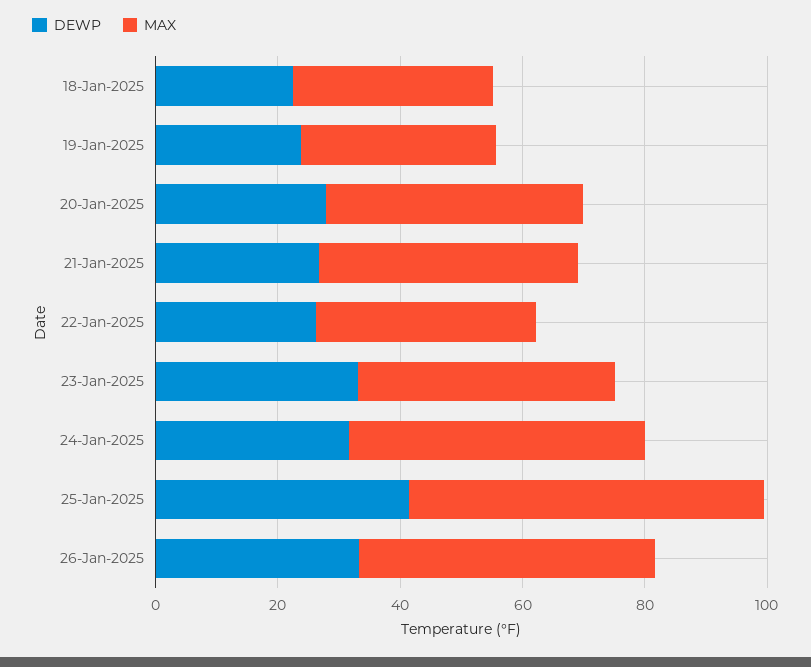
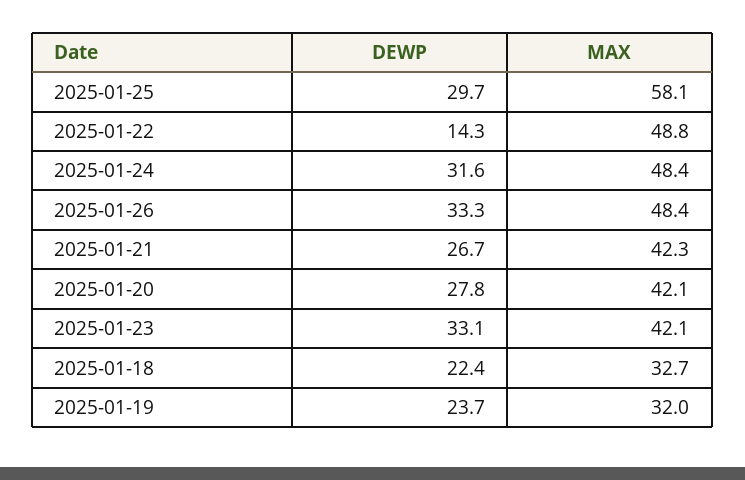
DEWP, 22-Jan-2025: 25 -> 14.3
MAX, 22-Jan-2025: 35 -> 48.8
DEWP, 25-Jan-2025: 40 -> 29.7

